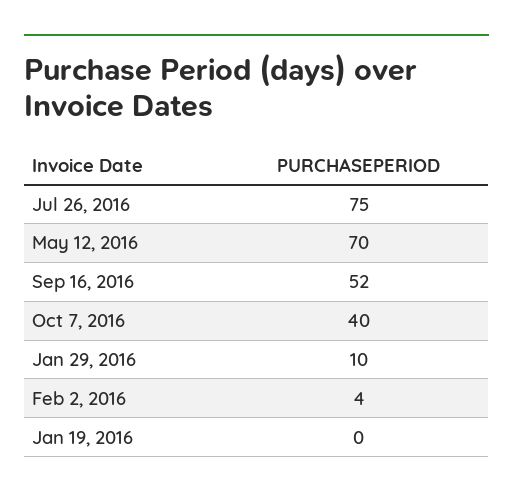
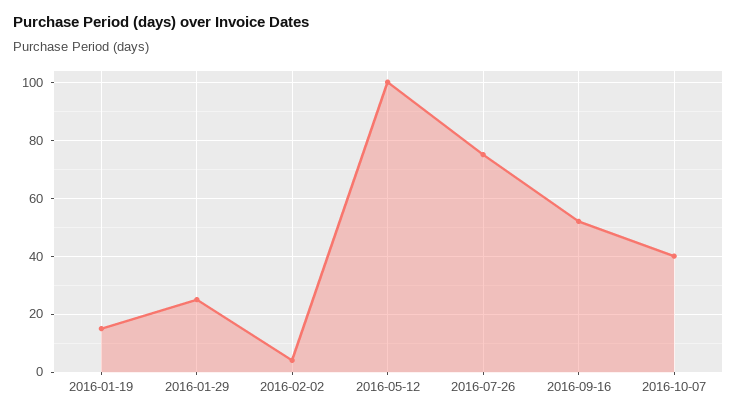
May 12, 2016: 70 -> 100
Jan 29, 2016: 10 -> 25
Jan 19, 2016: 0 -> 15

